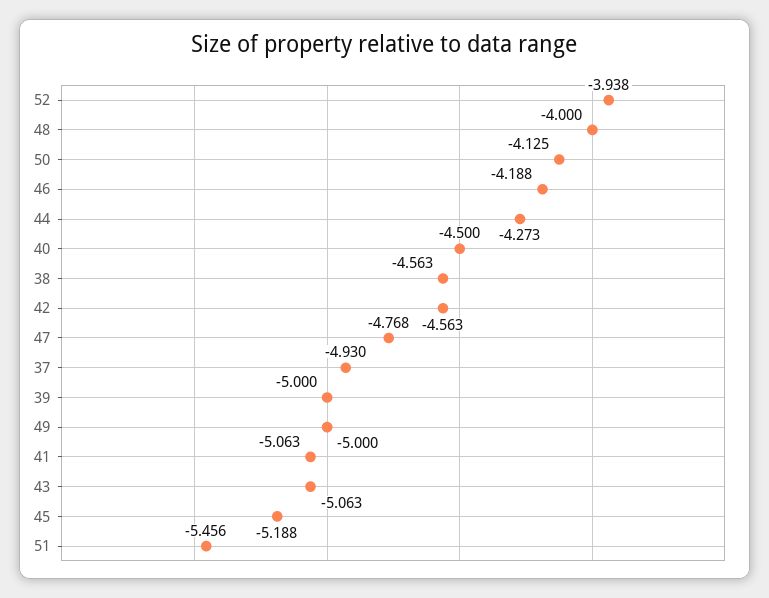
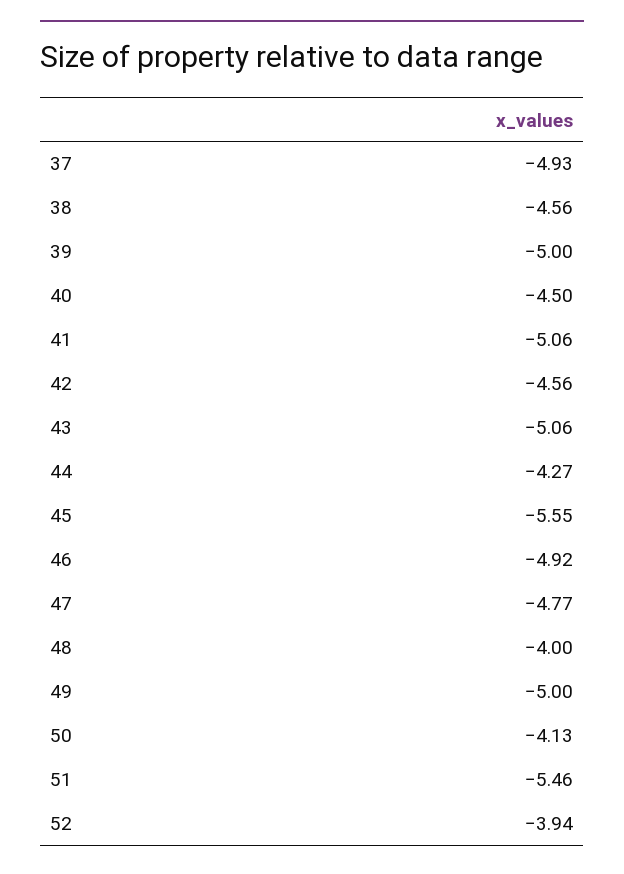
46: -4.188 -> -4.92
45: -5.188 -> -5.55

